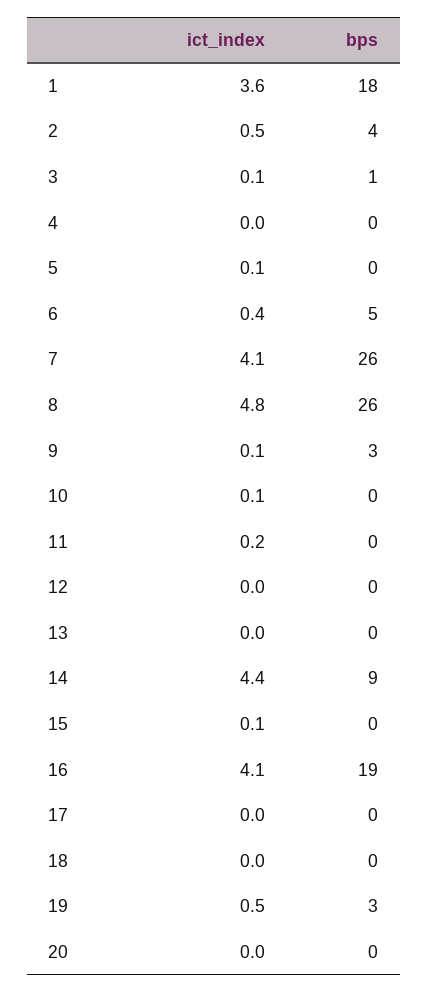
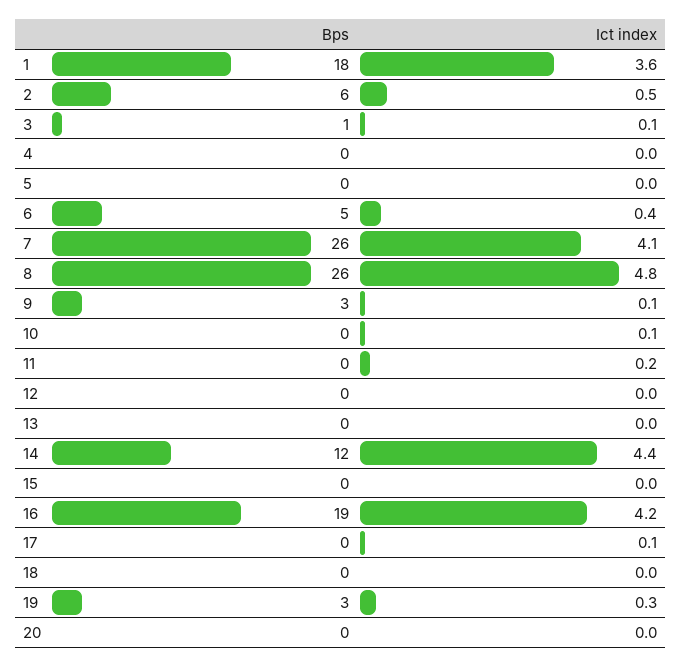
bps, 2: 4 -> 6
ict_index, 5: 0.1 -> 0
bps, 14: 9 -> 12
ict_index, 15: 0.1 -> 0
ict_index, 16: 4.1 -> 4.2
ict_index, 17: 0 -> 0.1
ict_index, 19: 0.5 -> 0.3

